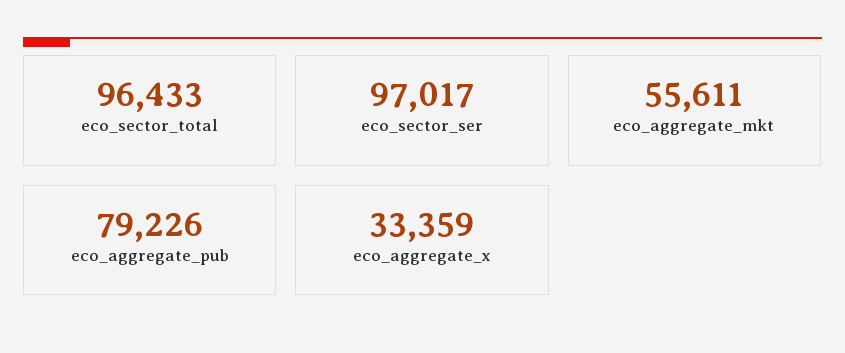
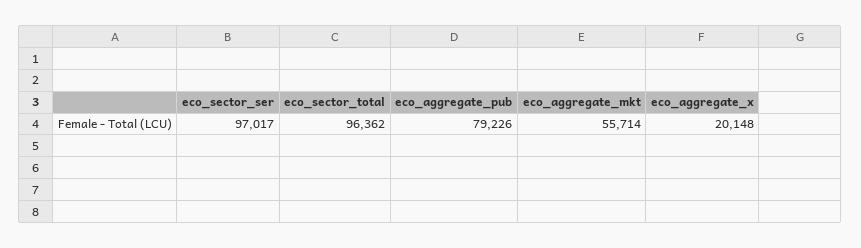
eco_sector_total: 96433 -> 96362
eco_aggregate_mkt: 55611 -> 55714
eco_aggregate_x: 33359 -> 20148

